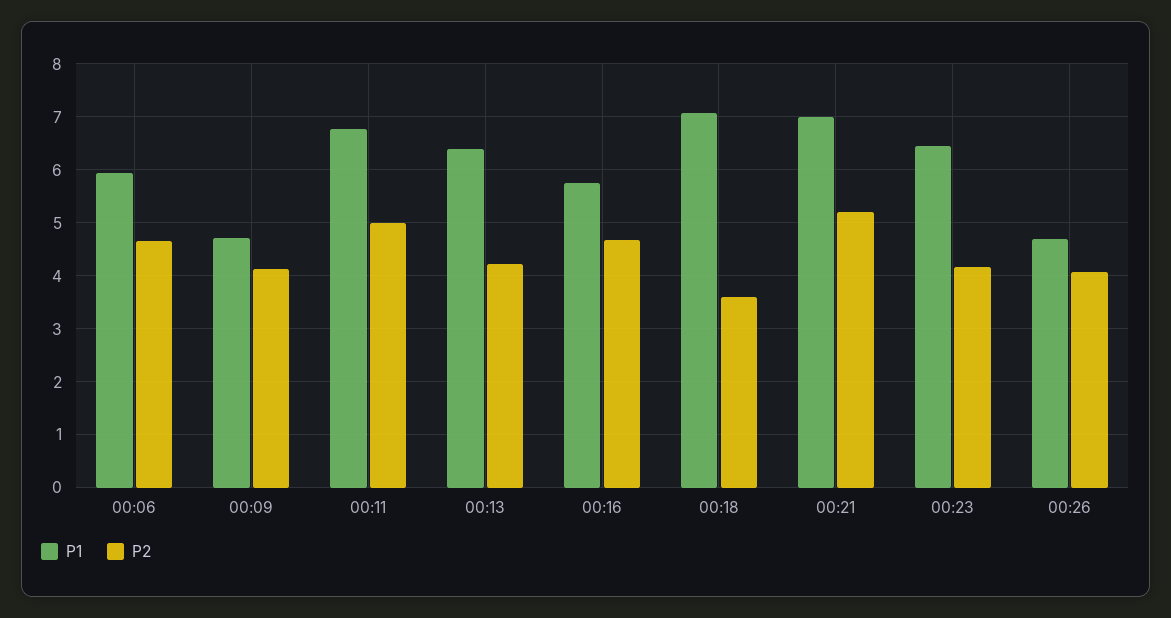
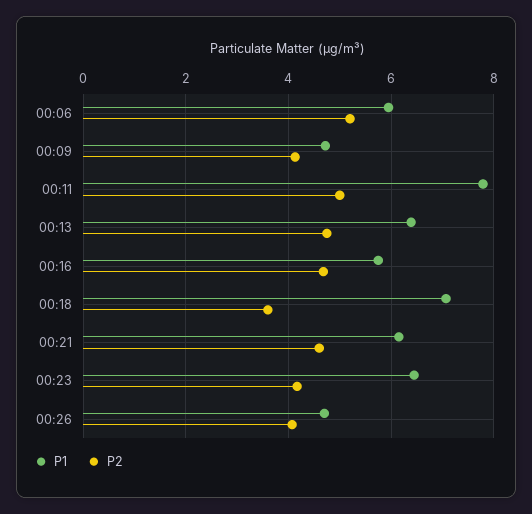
P2, 00:06: 4.6 -> 5.2
P1, 00:11: 6.8 -> 7.8
P2, 00:13: 4.2 -> 4.8
P1, 00:21: 7 -> 6.2
P2, 00:21: 5.2 -> 4.6

